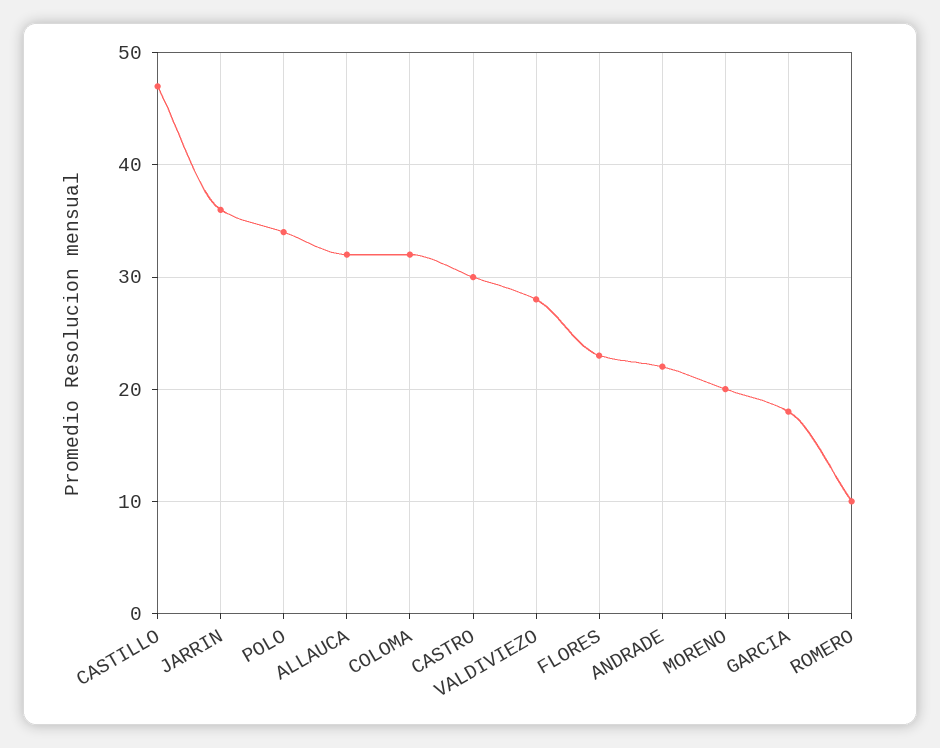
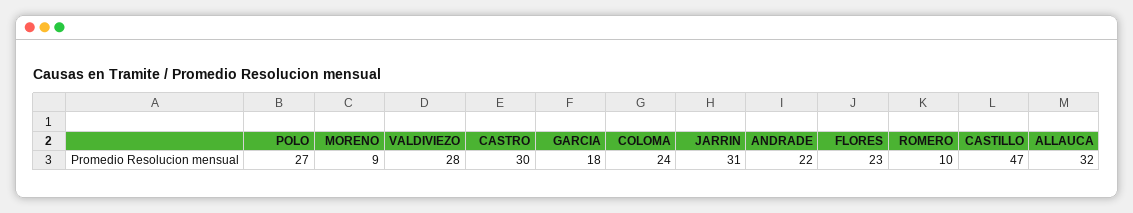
JARRIN: 36 -> 31
POLO: 34 -> 27
COLOMA: 32 -> 24
MORENO: 20 -> 9

